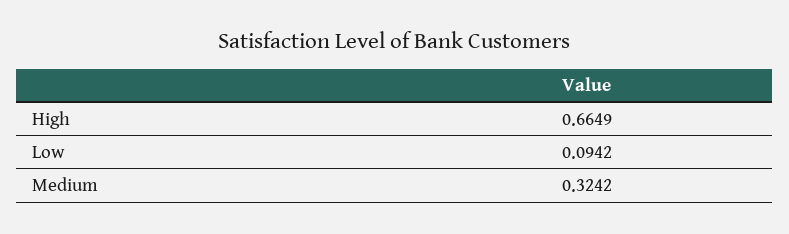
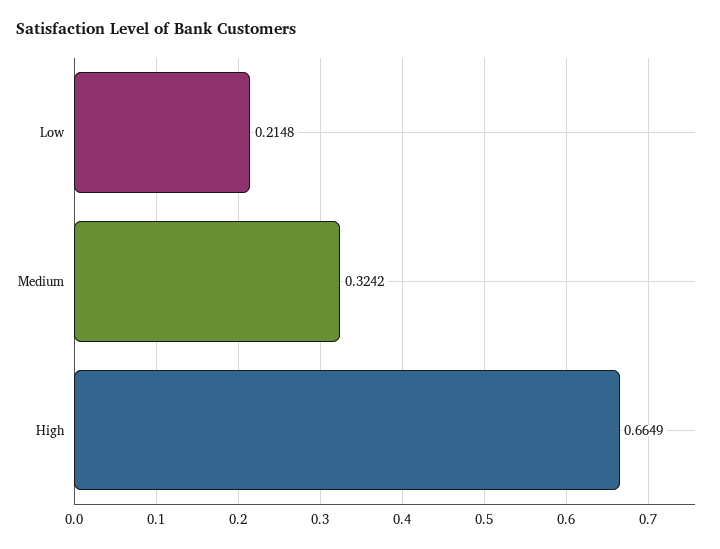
Low: 0.0942 -> 0.2148

